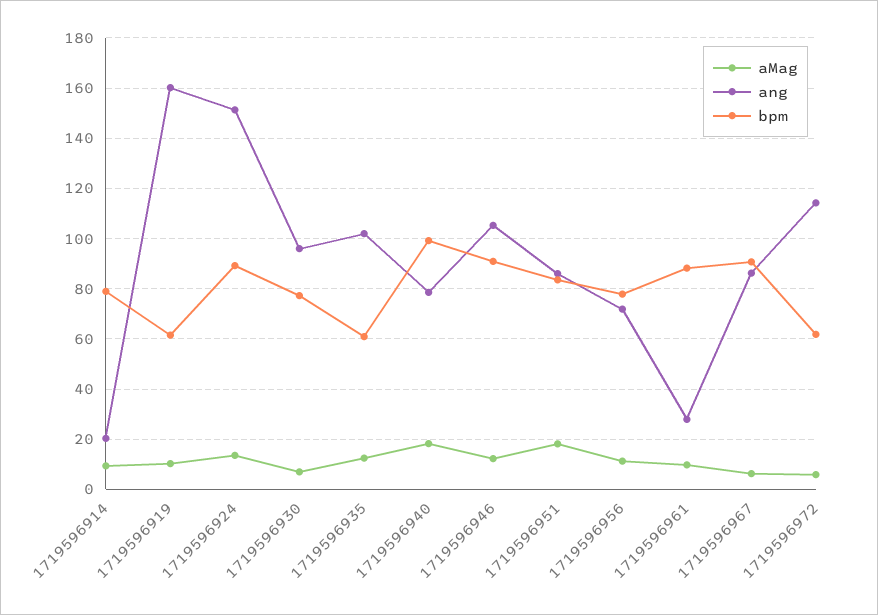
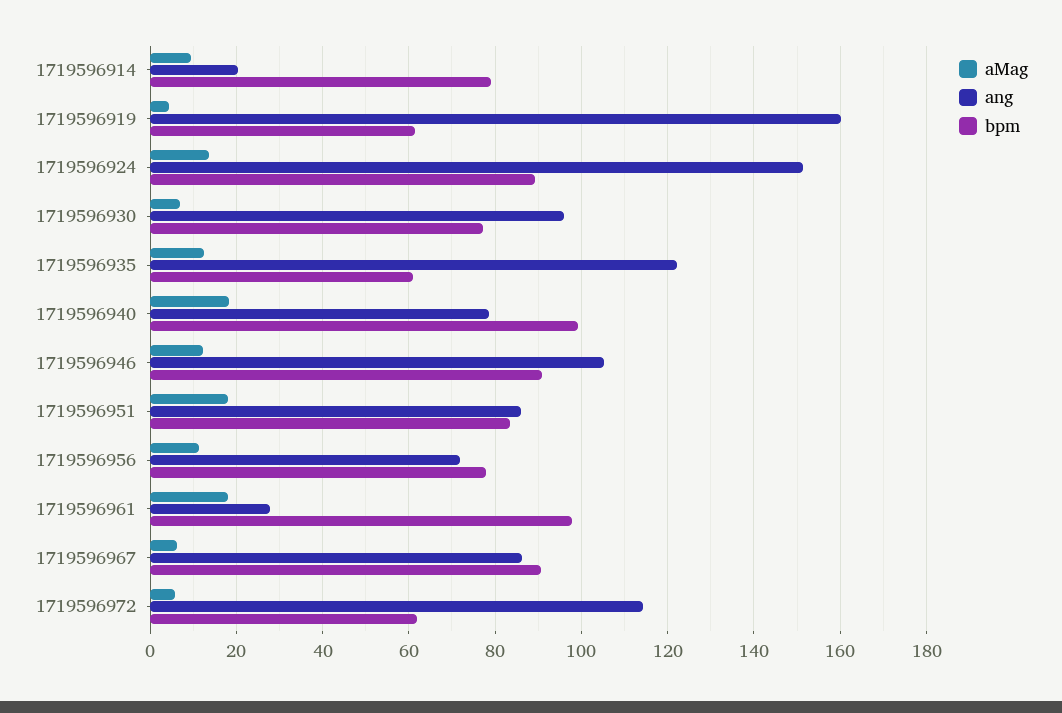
aMag, 1719596919: 10 -> 4
ang, 1719596935: 102.5 -> 122
aMag, 1719596961: 10 -> 18
bpm, 1719596961: 87.5 -> 98

